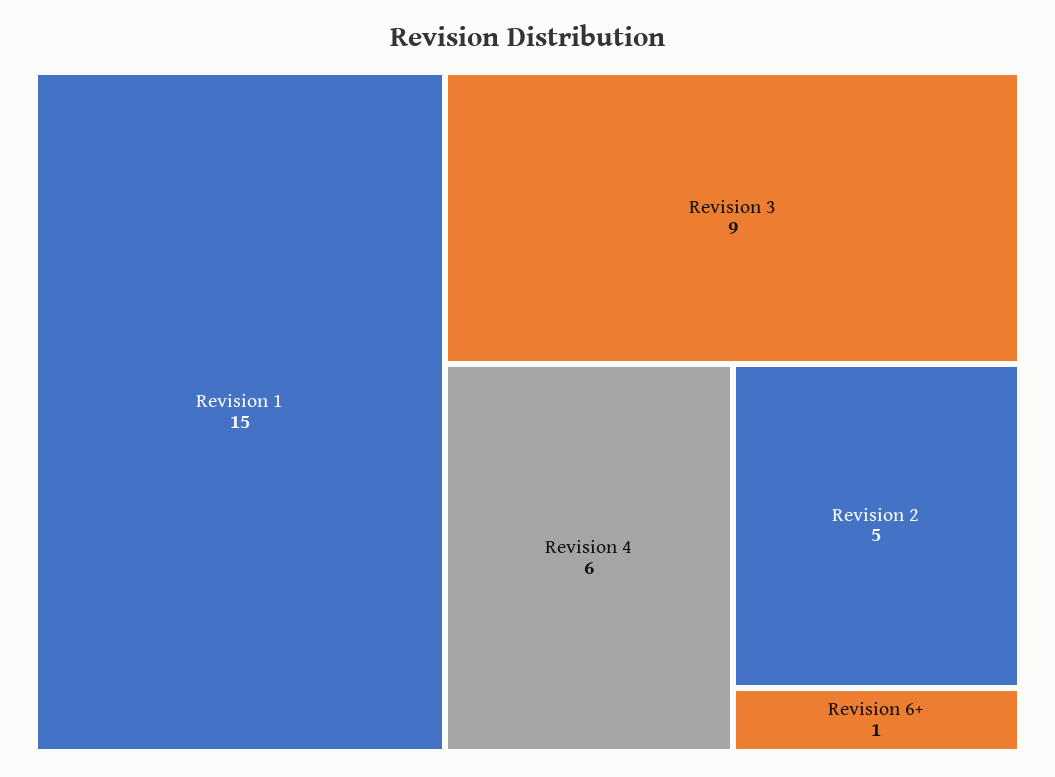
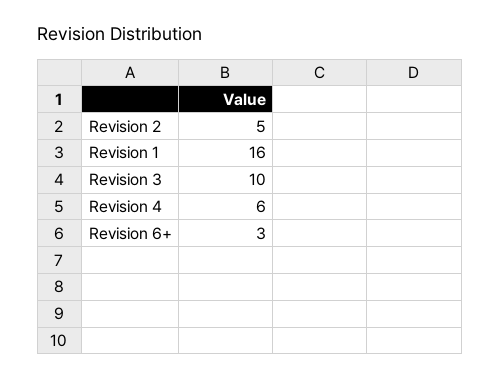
Revision 1: 15 -> 16
Revision 3: 9 -> 10
Revision 6+: 1 -> 3

